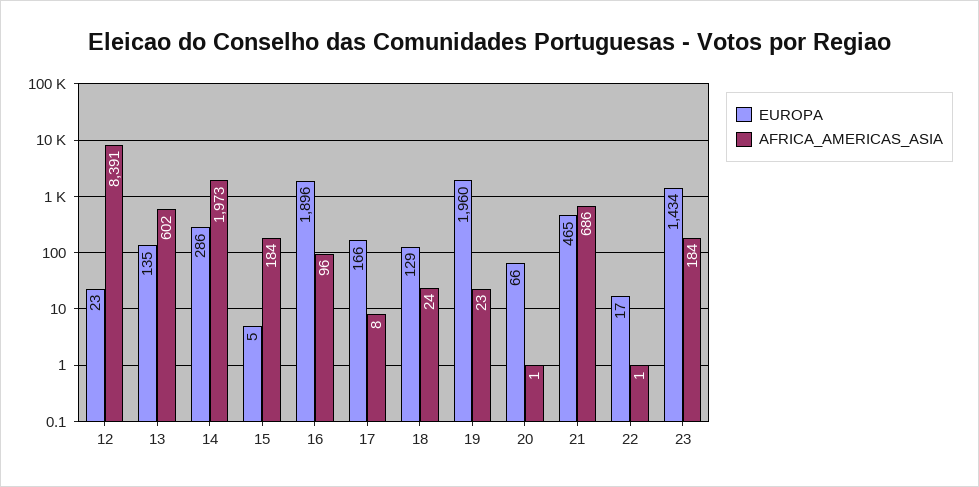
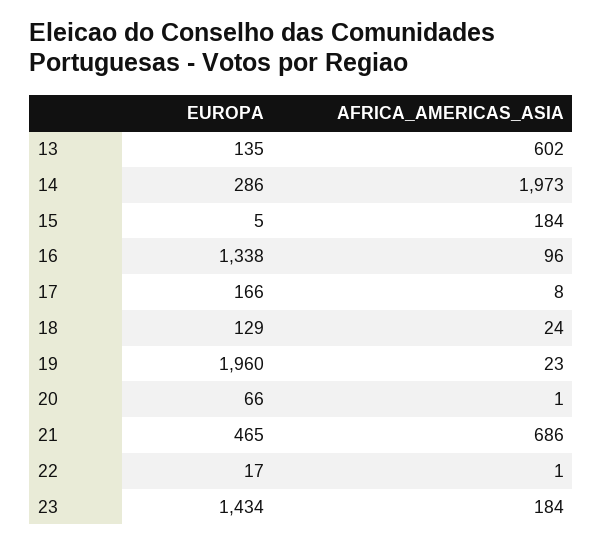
EUROPA, 12: 23 -> none
AFRICA_AMERICAS_ASIA, 12: 8391 -> none
EUROPA, 16: 1896 -> 1338

